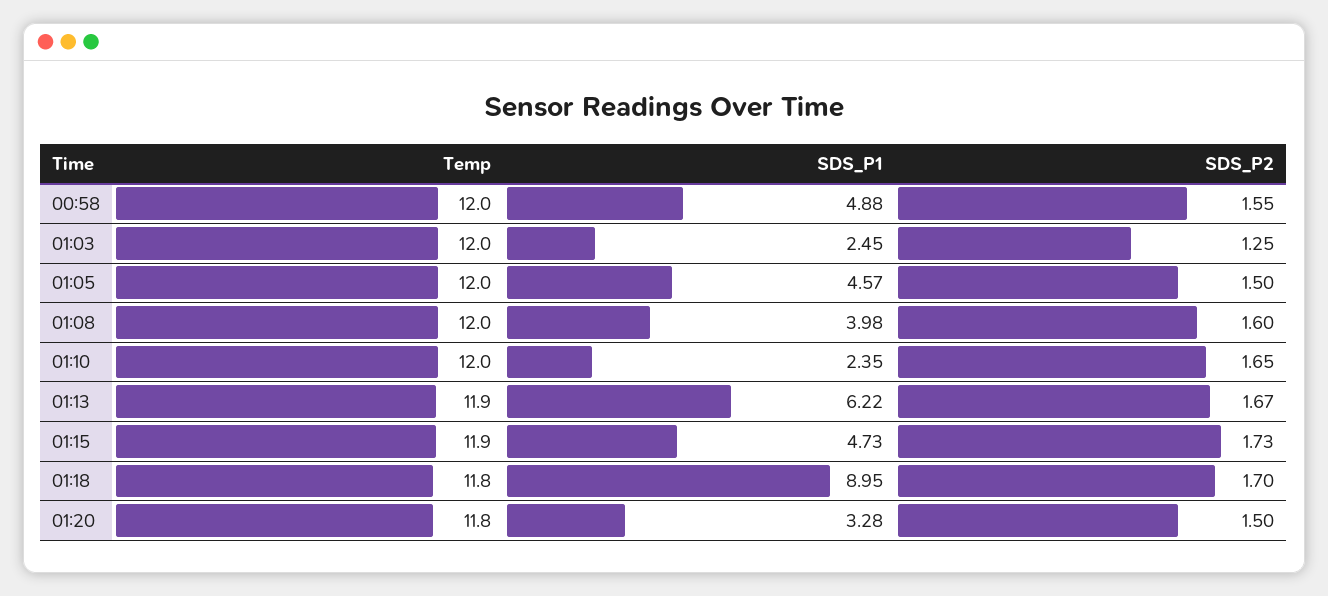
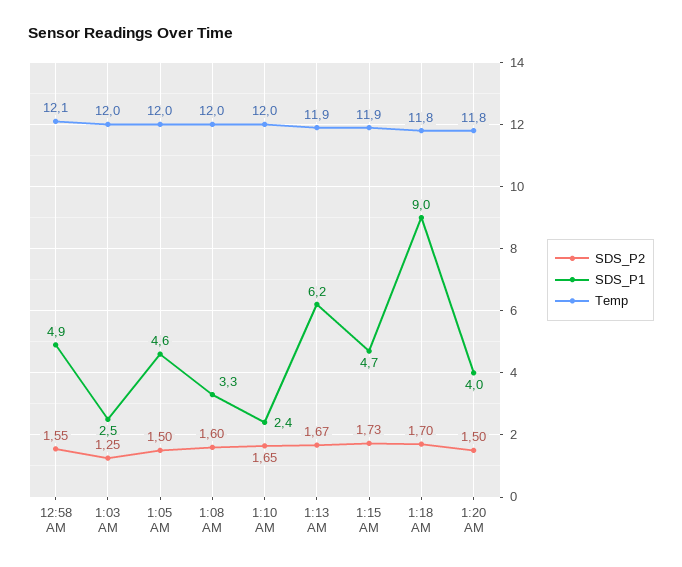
Temp, 00:58: 12 -> 12.1
SDS_P1, 01:08: 3.98 -> 3.3
SDS_P1, 01:20: 3.28 -> 4

